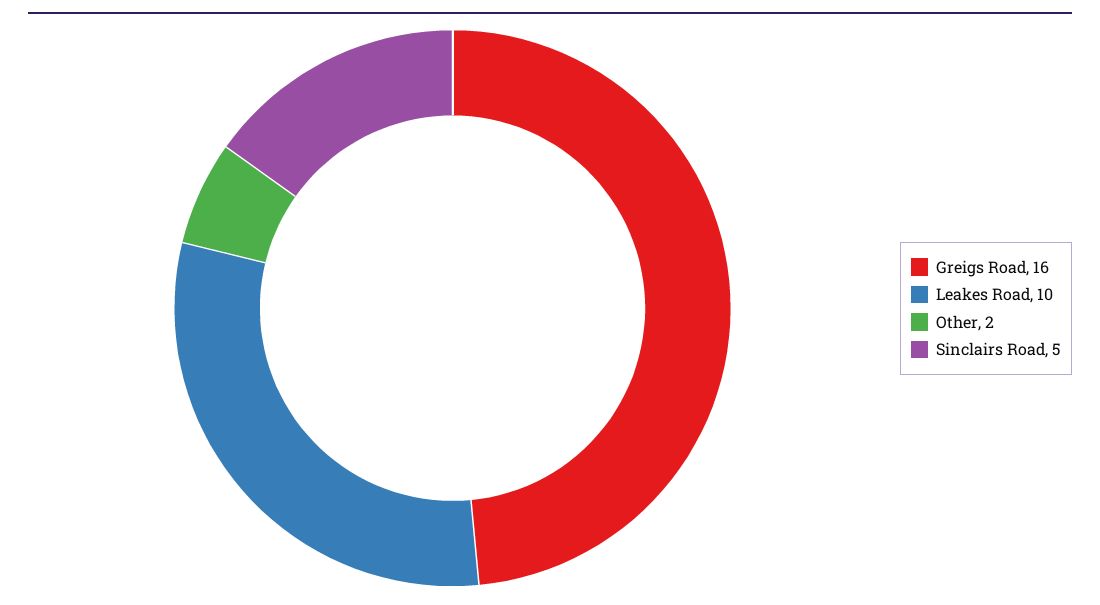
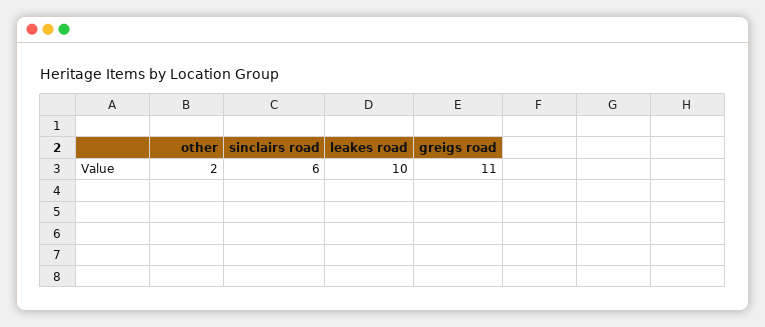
Greigs Road: 16 -> 11
Sinclairs Road: 5 -> 6

